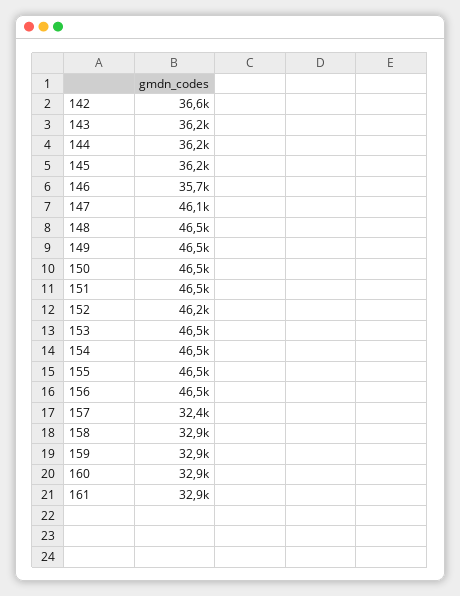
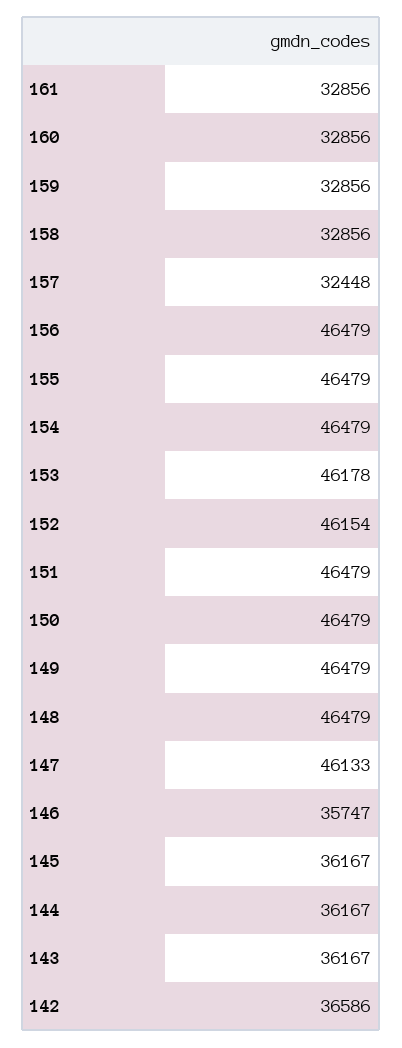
153: 46500 -> 46178

